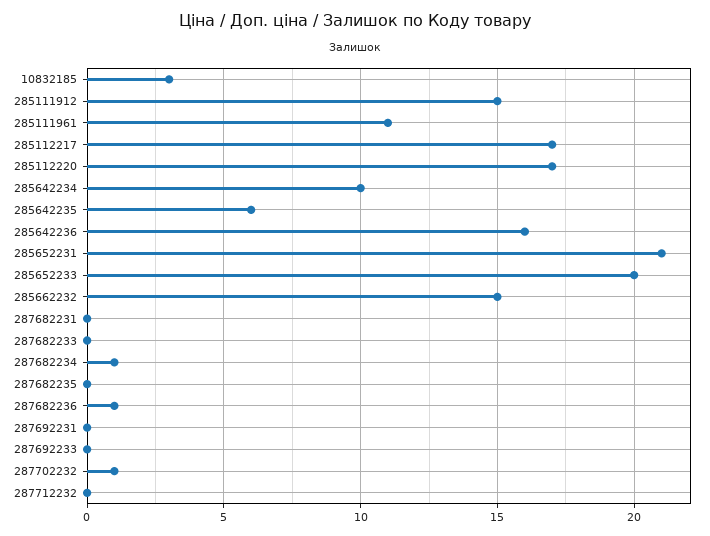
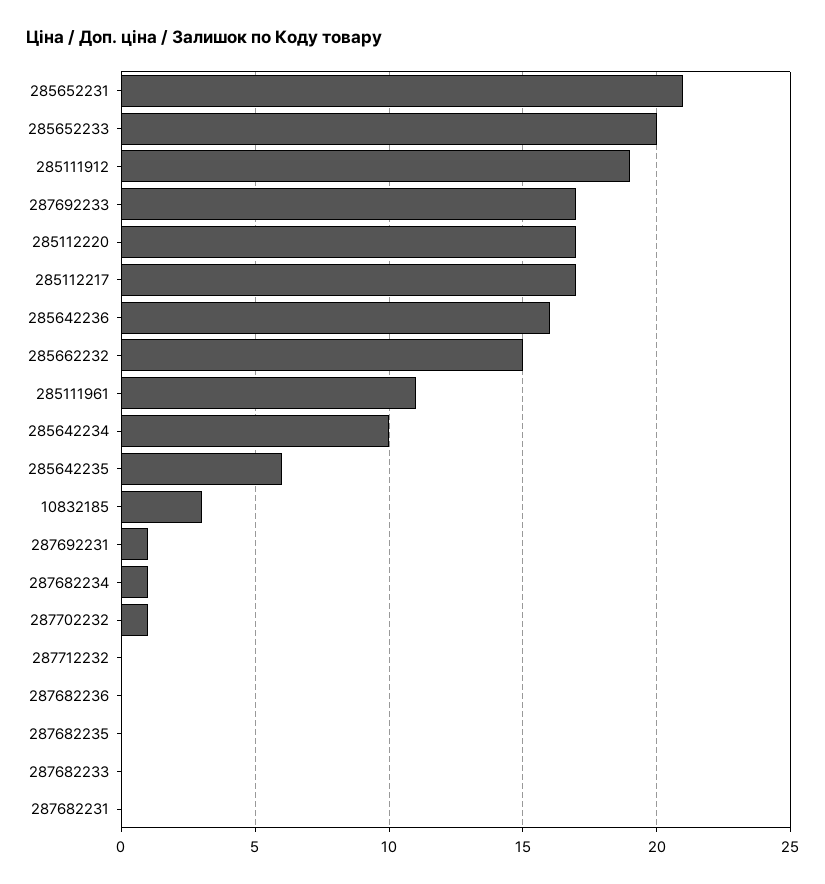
285111912: 15 -> 19
287682236: 1 -> 0
287692231: 0 -> 1
287692233: 0 -> 17

